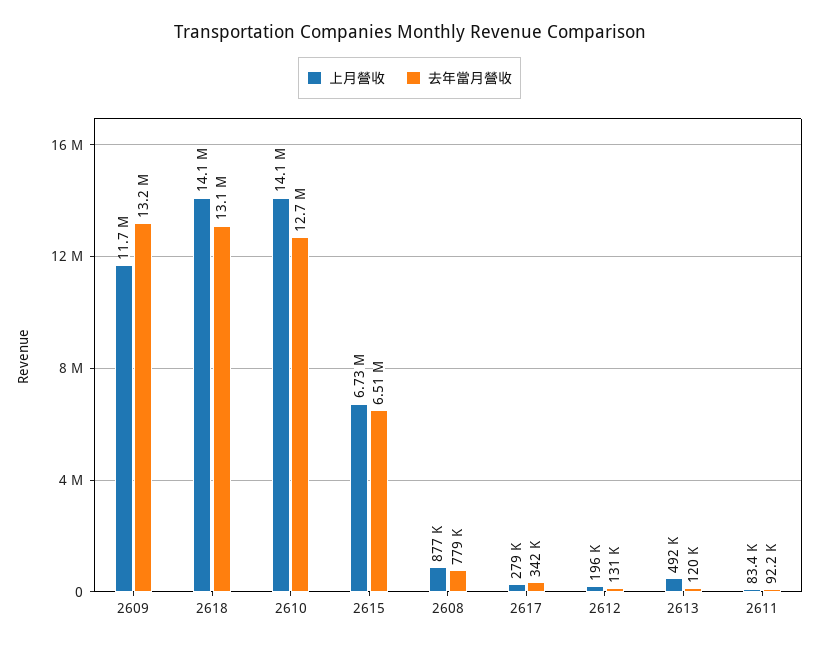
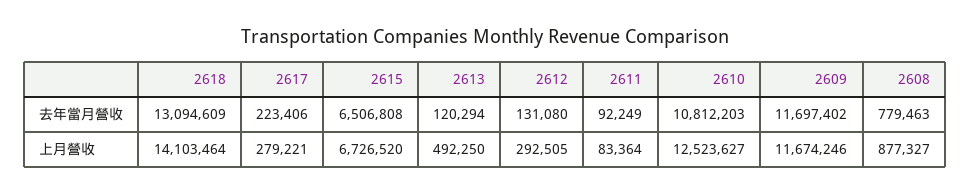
去年當月營收, 2609: 13200000 -> 11697402
上月營收, 2610: 14100000 -> 12523627
去年當月營收, 2610: 12700000 -> 10812203
去年當月營收, 2617: 342000 -> 223406
上月營收, 2612: 196000 -> 292505

